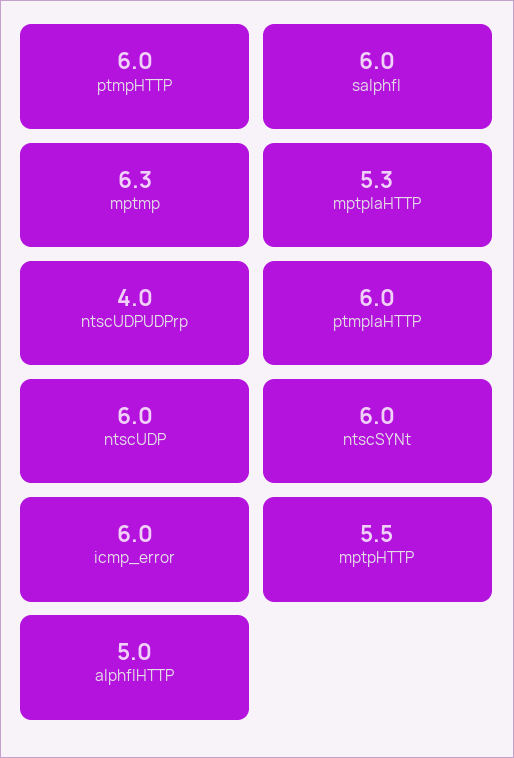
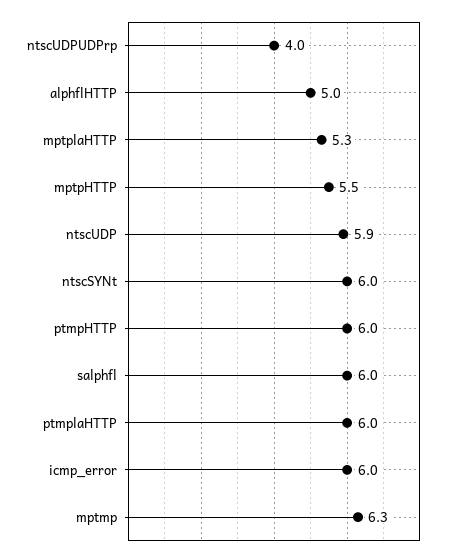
ntscUDP: 6 -> 5.9

